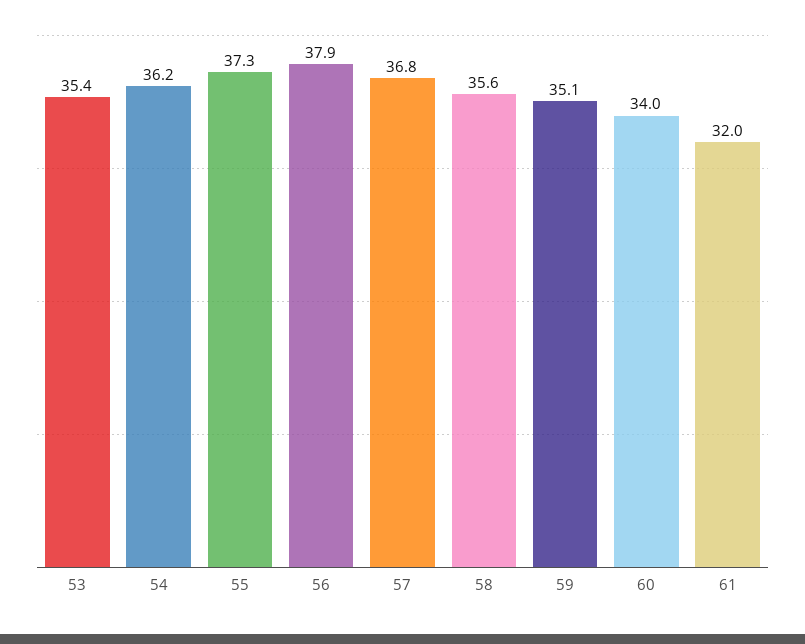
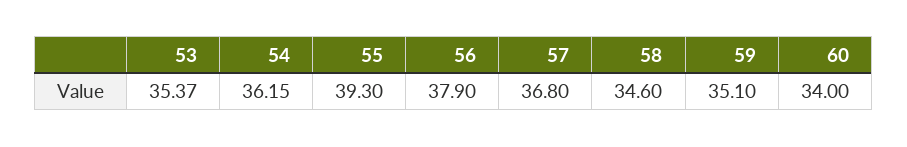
55: 37.3 -> 39.3
58: 35.6 -> 34.6
61: 32 -> none

